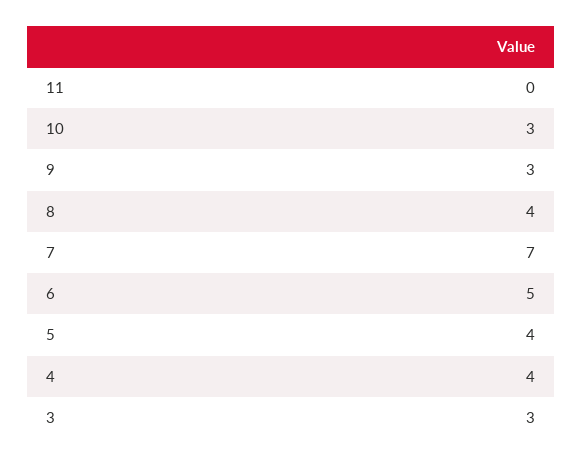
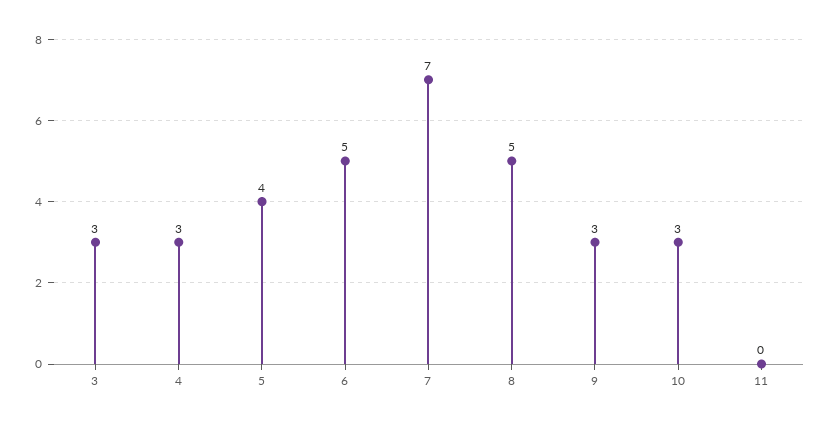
8: 4 -> 5
4: 4 -> 3

